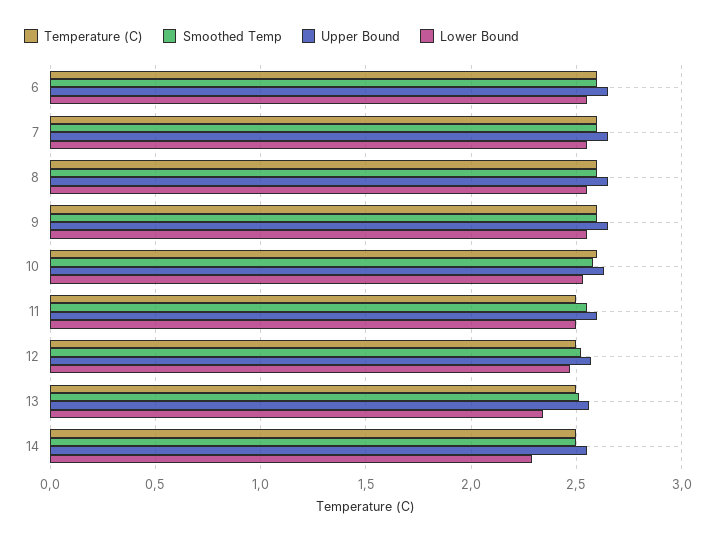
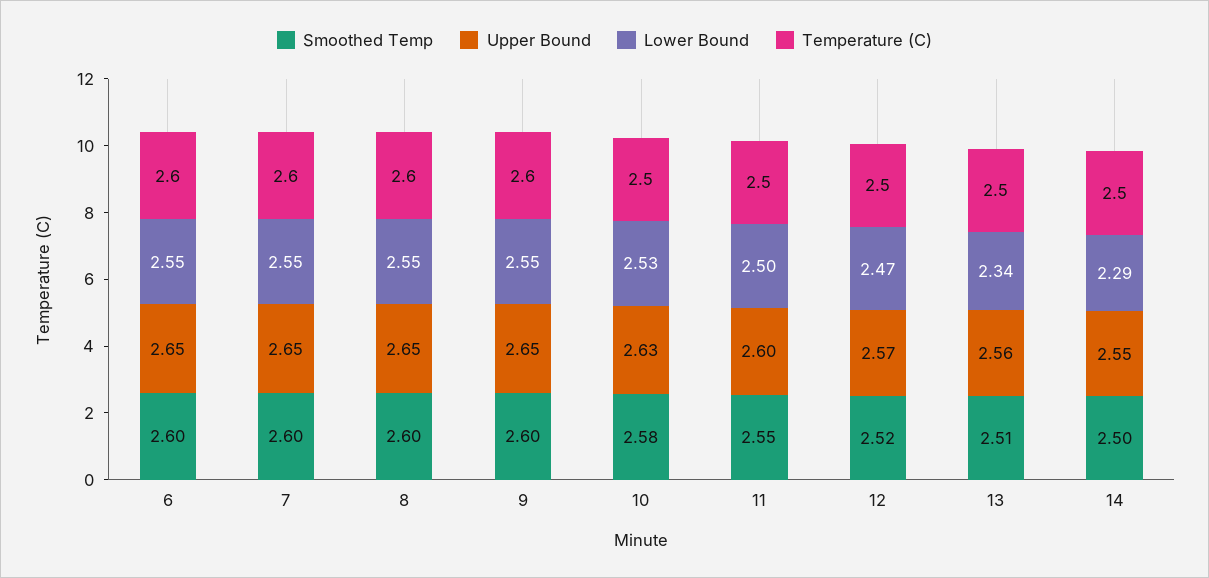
Temperature (C), 10: 2.6 -> 2.5

